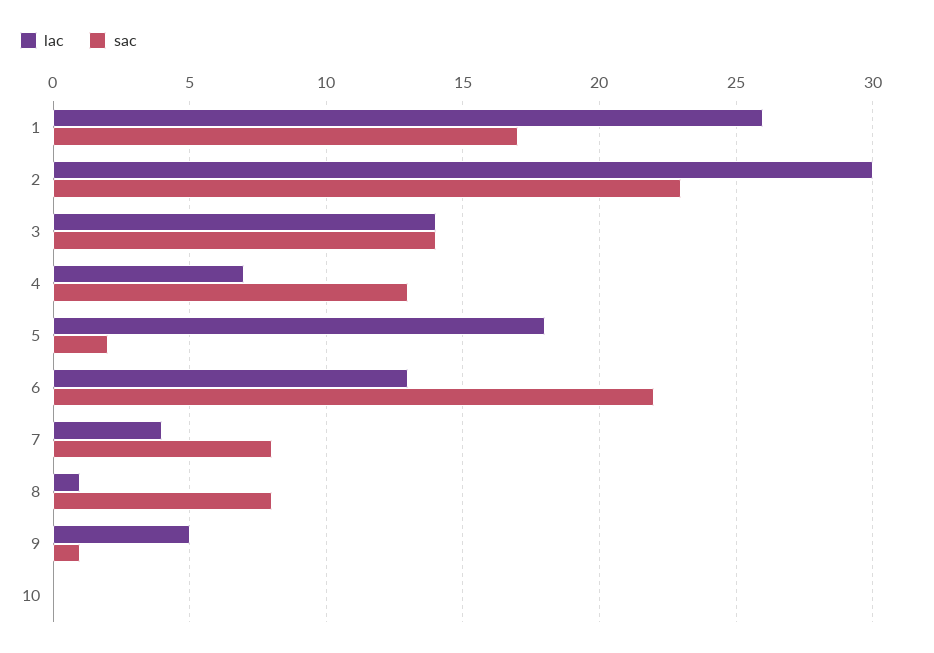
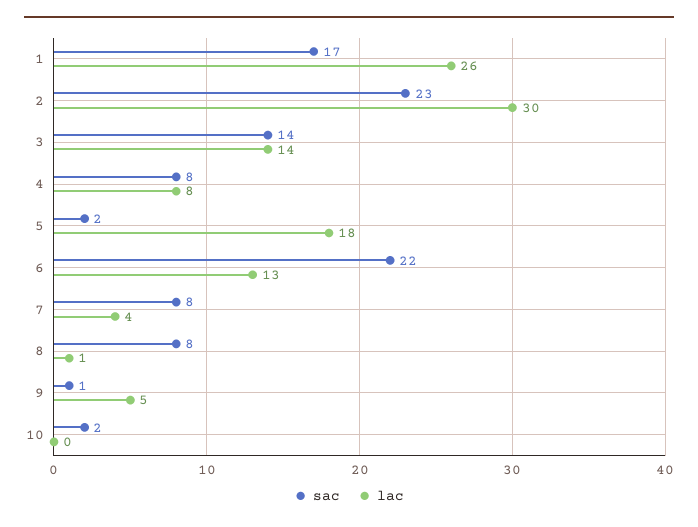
lac, 4: 7 -> 8
sac, 4: 13 -> 8
sac, 10: 0 -> 2

